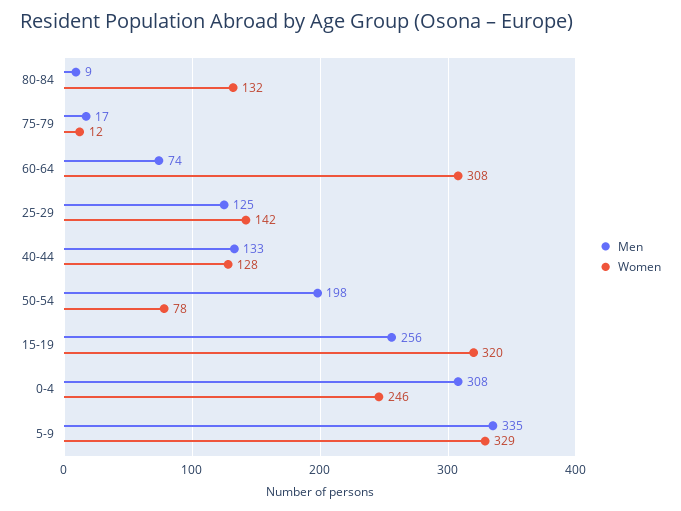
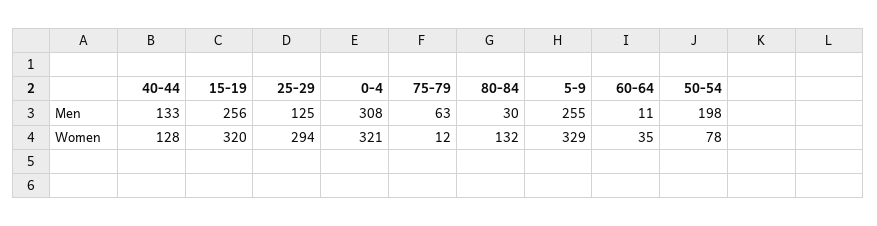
Men, 80-84: 9 -> 30
Men, 75-79: 17 -> 63
Men, 60-64: 74 -> 11
Women, 60-64: 308 -> 35
Women, 25-29: 142 -> 294
Women, 0-4: 246 -> 321
Men, 5-9: 335 -> 255

